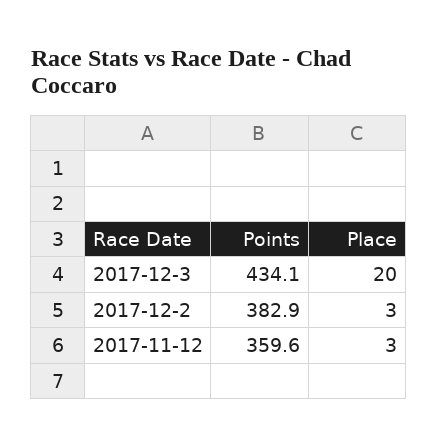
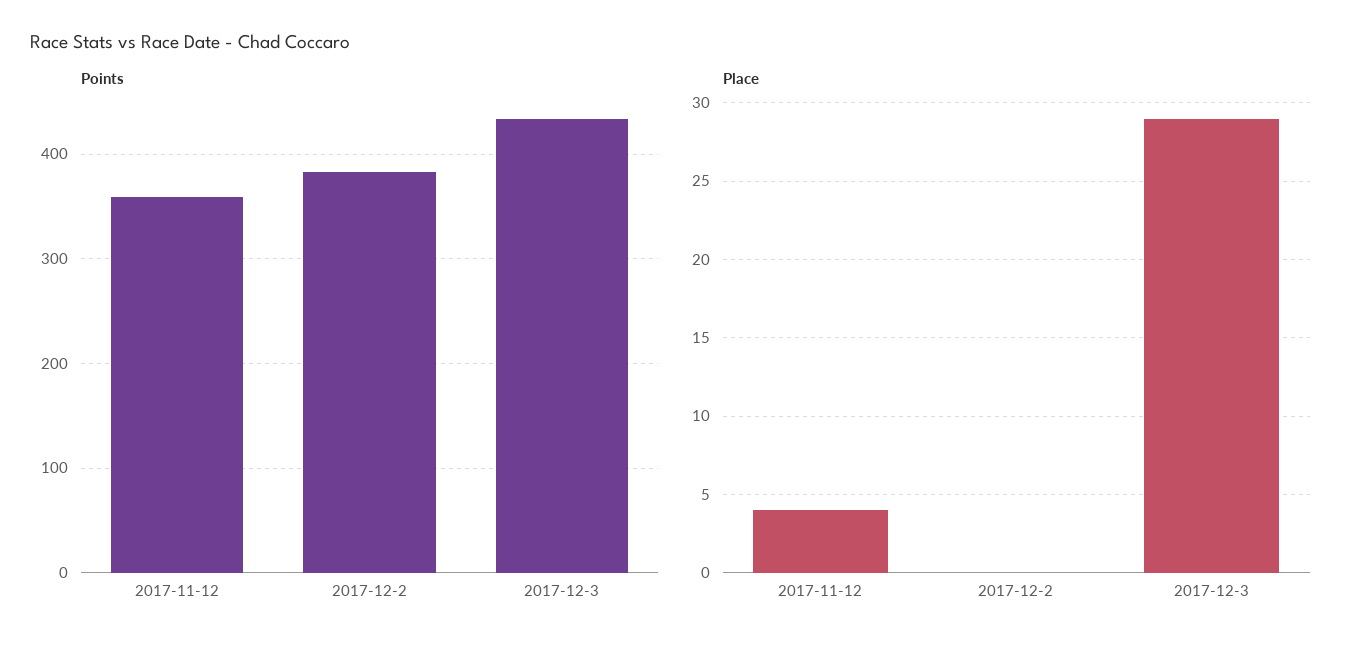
Place, 2017-12-3: 20 -> 29
Place, 2017-12-2: 3 -> 0
Place, 2017-11-12: 3 -> 4

